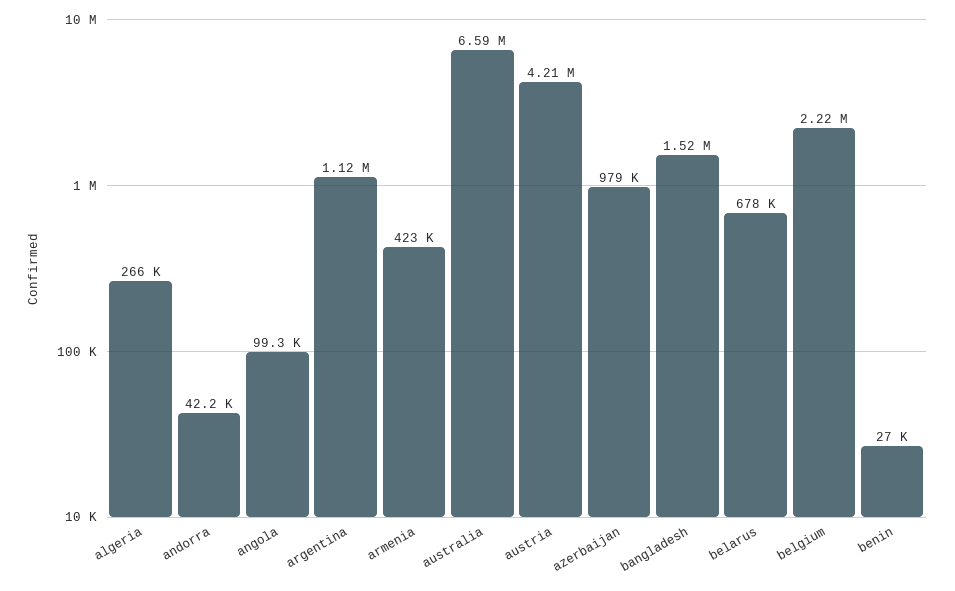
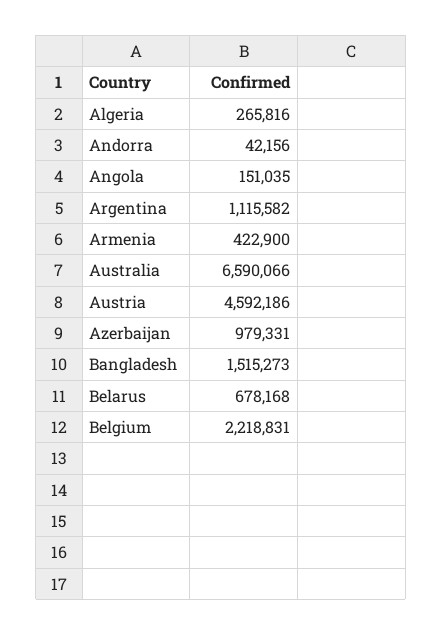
angola: 99300 -> 151035
austria: 4210000 -> 4592186
benin: 27000 -> none

